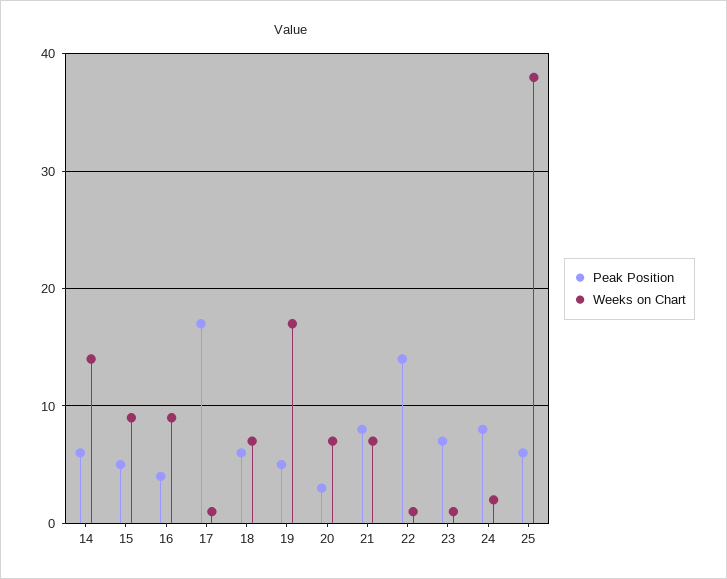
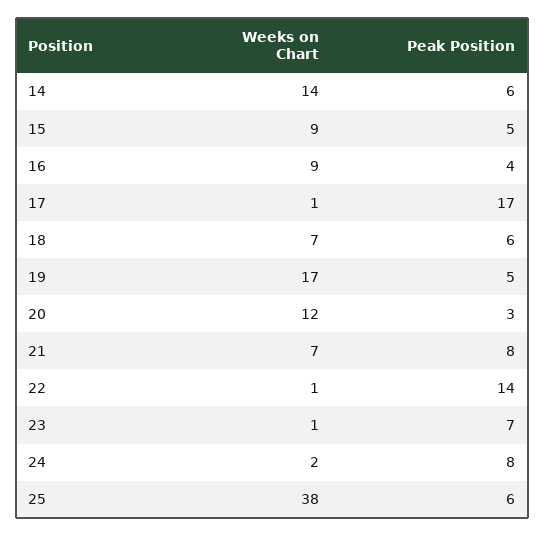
Weeks on Chart, 20: 7 -> 12

